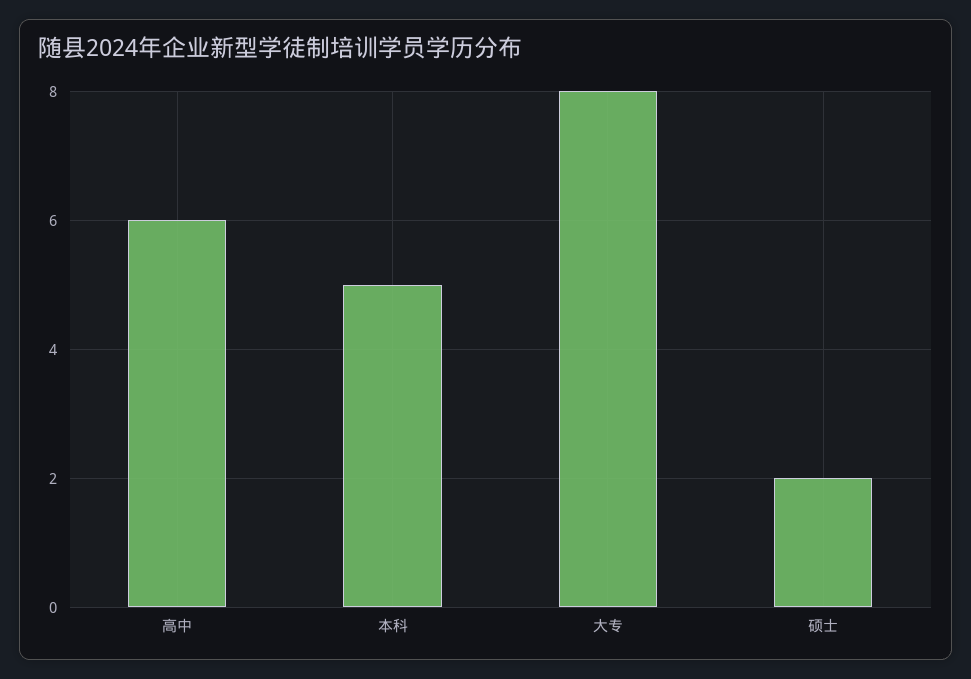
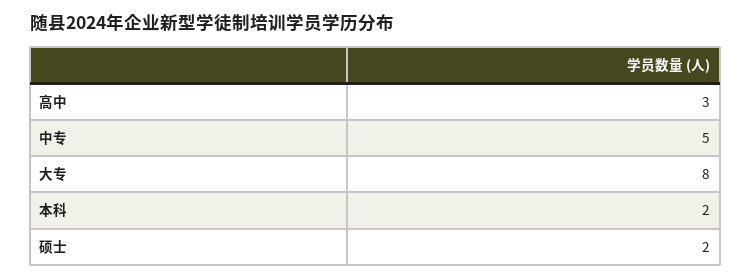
高中: 6 -> 3
本科: 5 -> 2
中专: none -> 5

